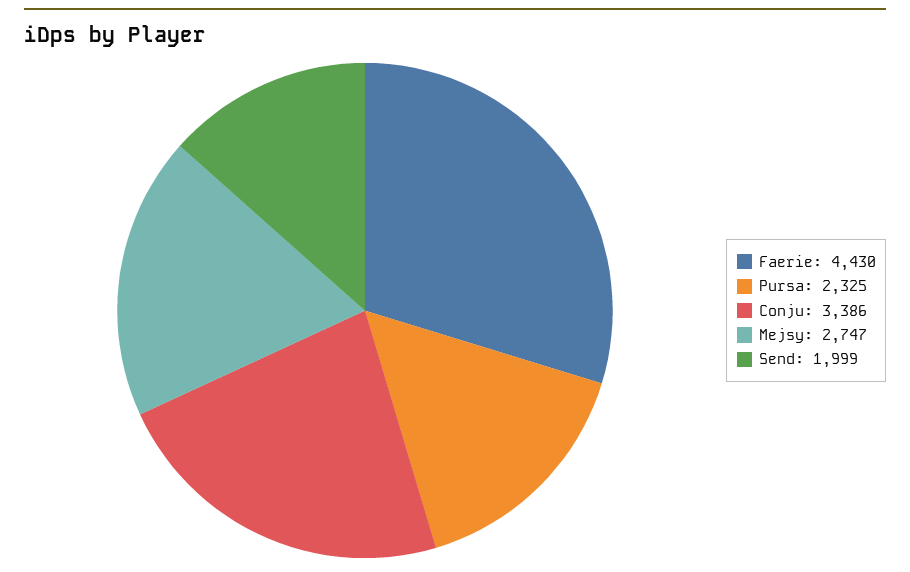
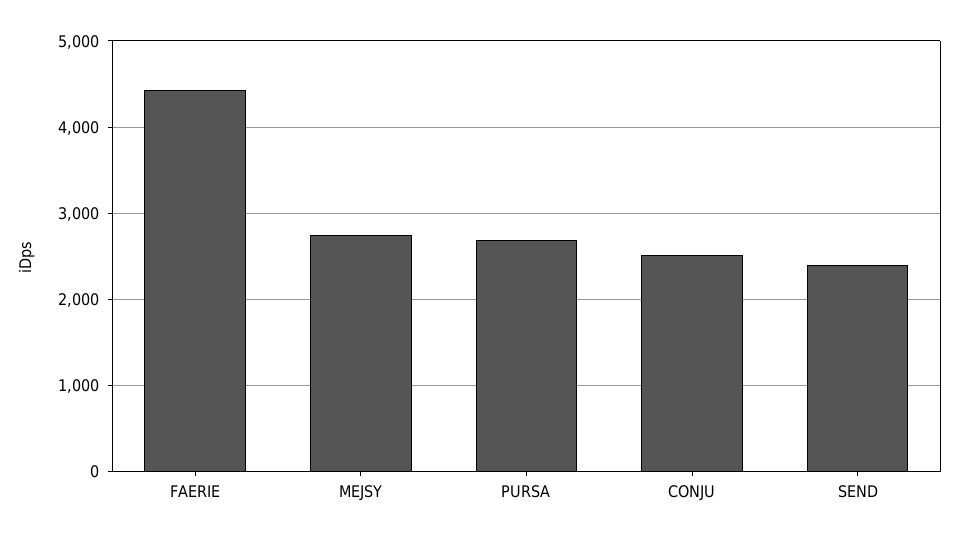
Pursa: 2325 -> 2700
Conju: 3386 -> 2500
Send: 1999 -> 2400

